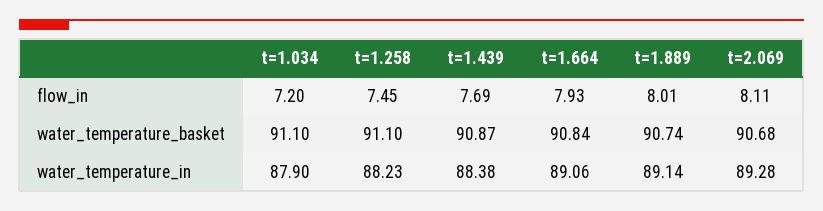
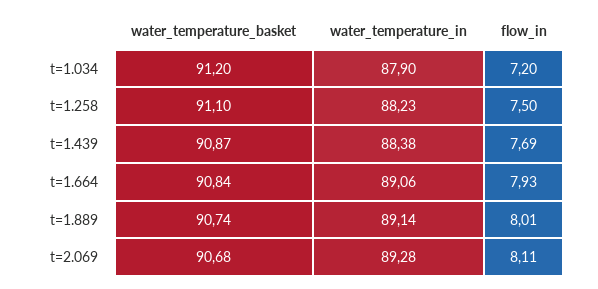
t=1.258, flow_in: 7.45 -> 7.5
t=1.034, water_temperature_basket: 91.1 -> 91.2

